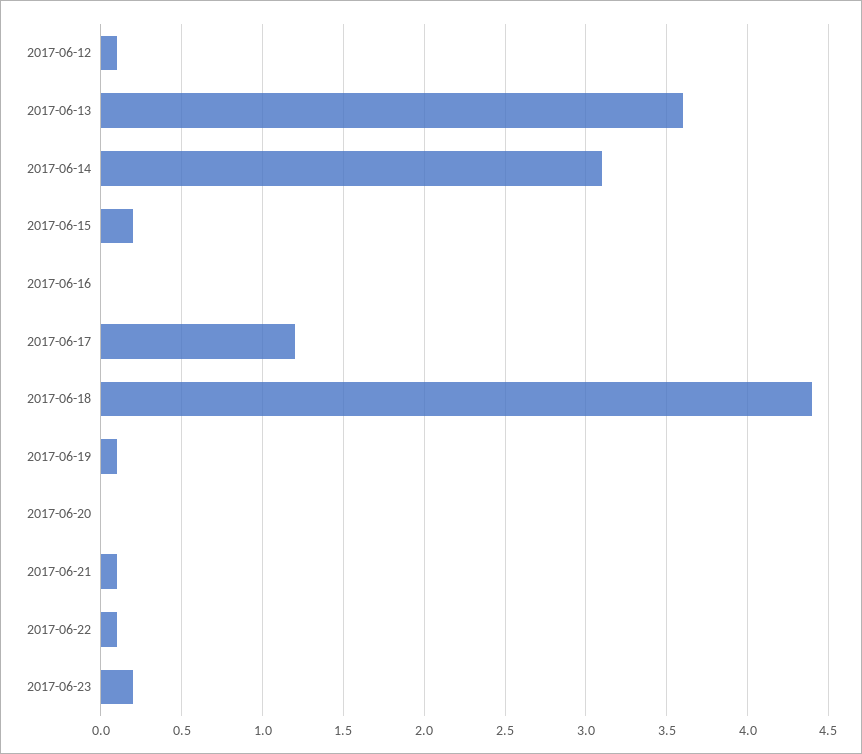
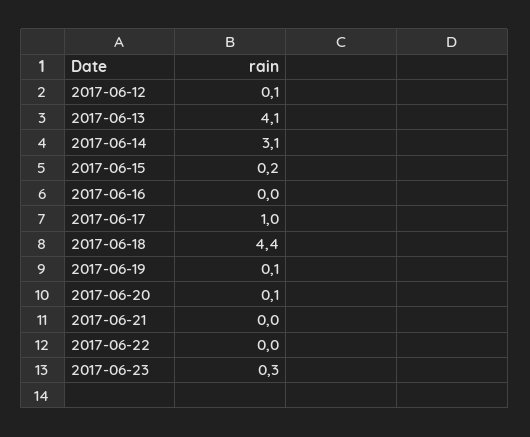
2017-06-13: 3.6 -> 4.1
2017-06-17: 1.2 -> 1
2017-06-20: 0 -> 0.1
2017-06-21: 0.1 -> 0
2017-06-22: 0.1 -> 0
2017-06-23: 0.2 -> 0.3

